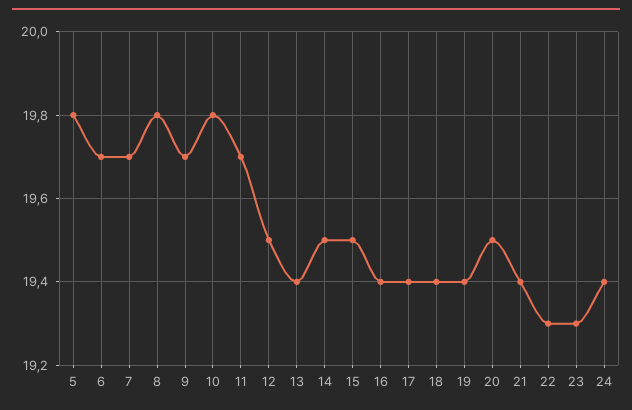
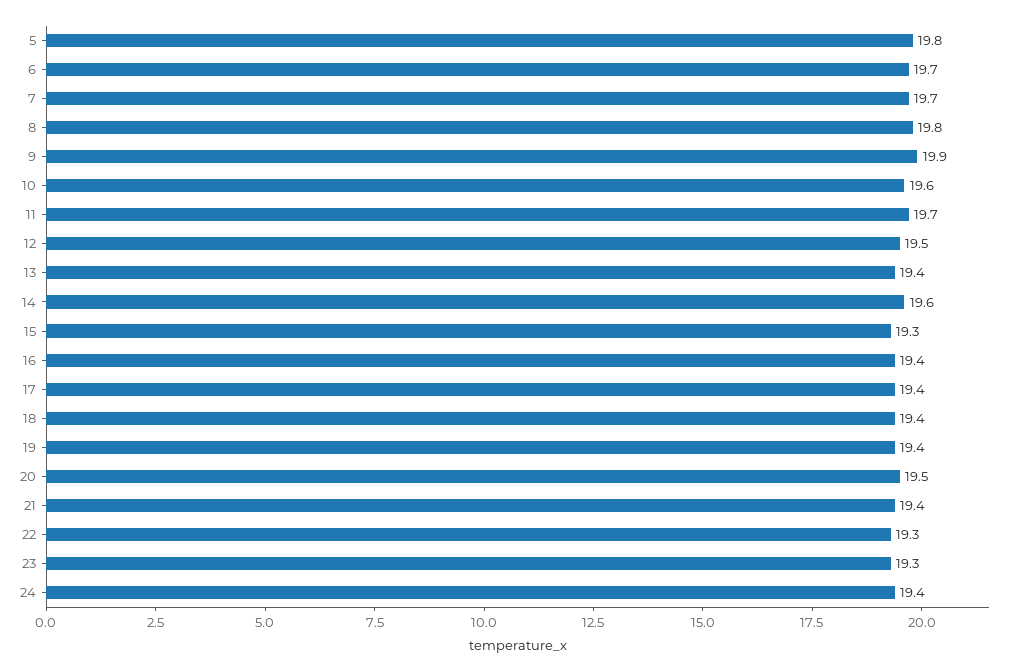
9: 19.7 -> 19.9
10: 19.8 -> 19.6
14: 19.5 -> 19.6
15: 19.5 -> 19.3

